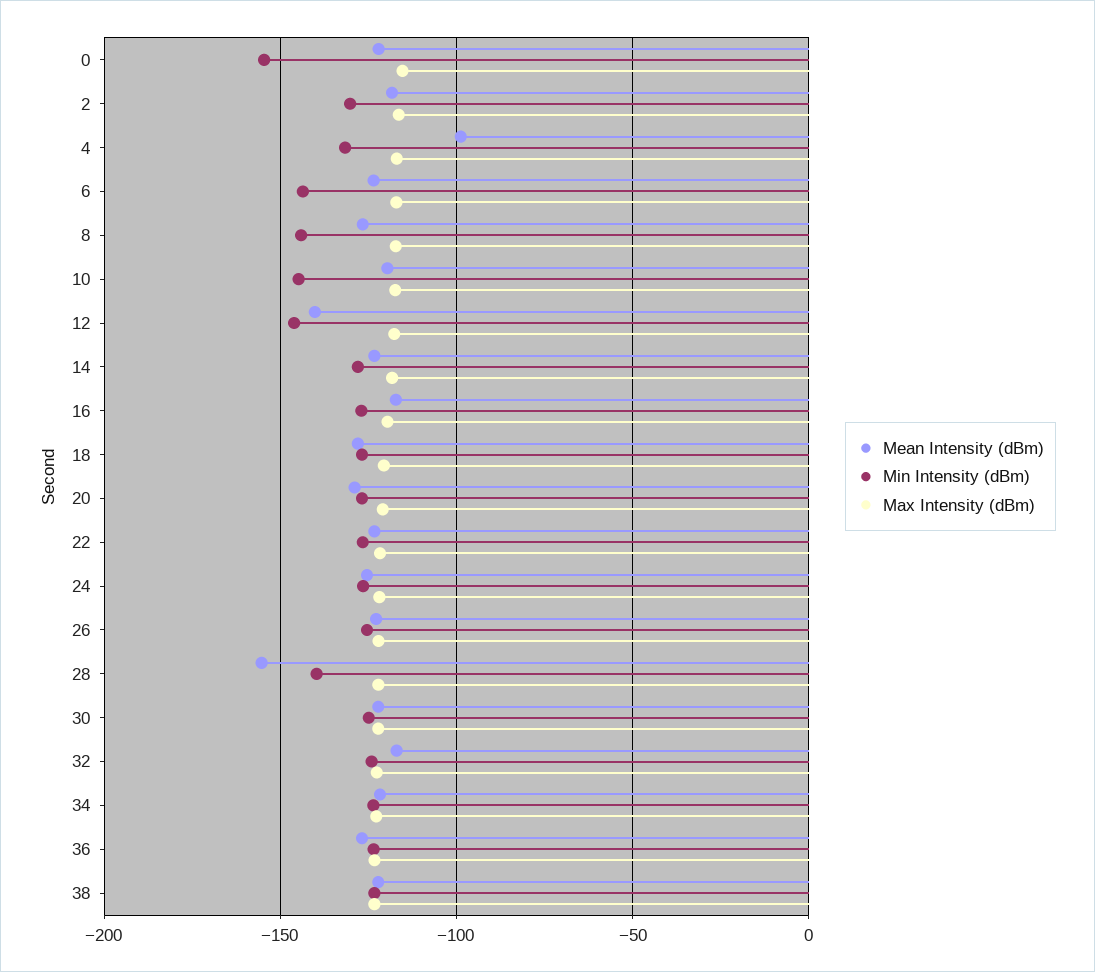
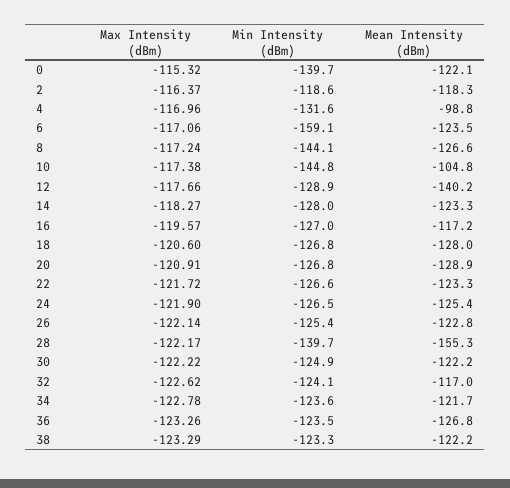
Min Intensity (dBm), 0: -155 -> -139.7
Min Intensity (dBm), 2: -130 -> -118.6
Min Intensity (dBm), 6: -145 -> -159.1
Mean Intensity (dBm), 10: -120 -> -104.8
Min Intensity (dBm), 12: -145 -> -128.9

